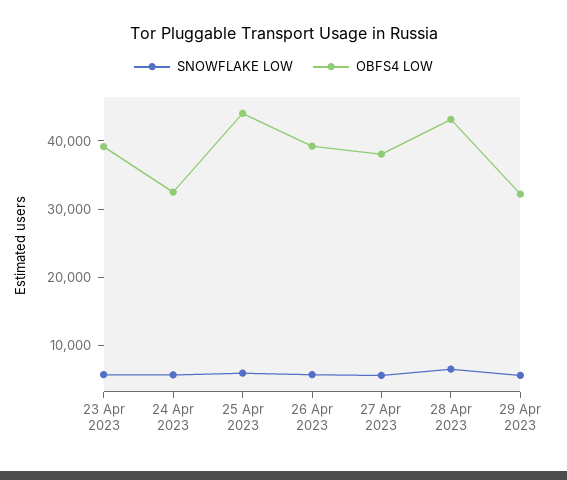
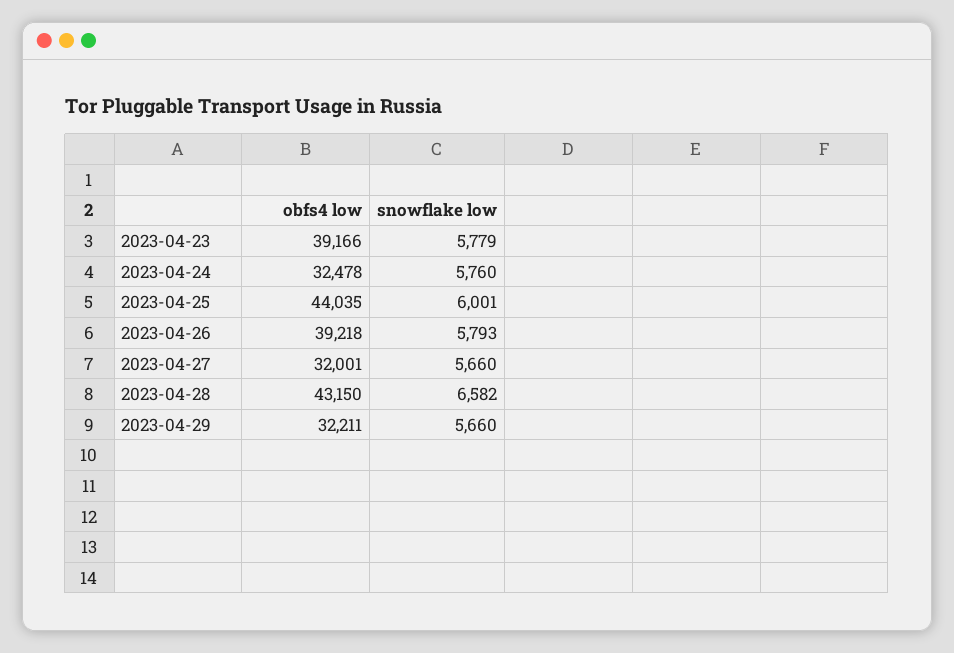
OBFS4 LOW, 27 Apr 2023: 38000 -> 32001

